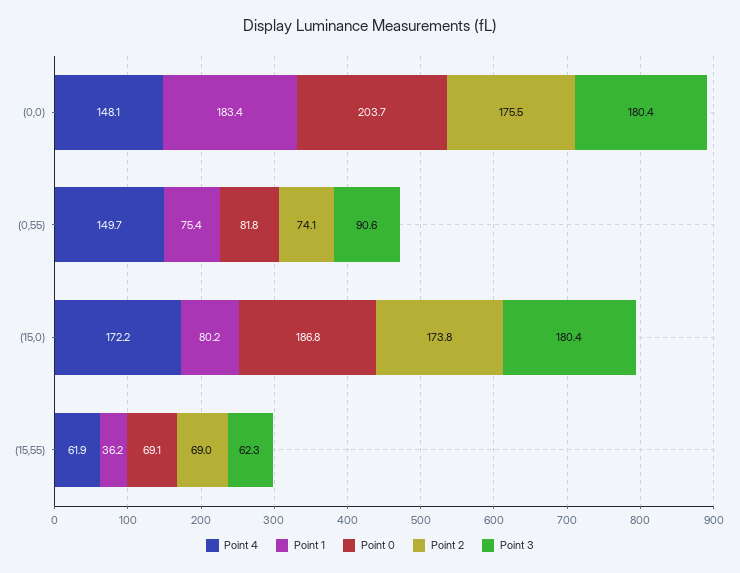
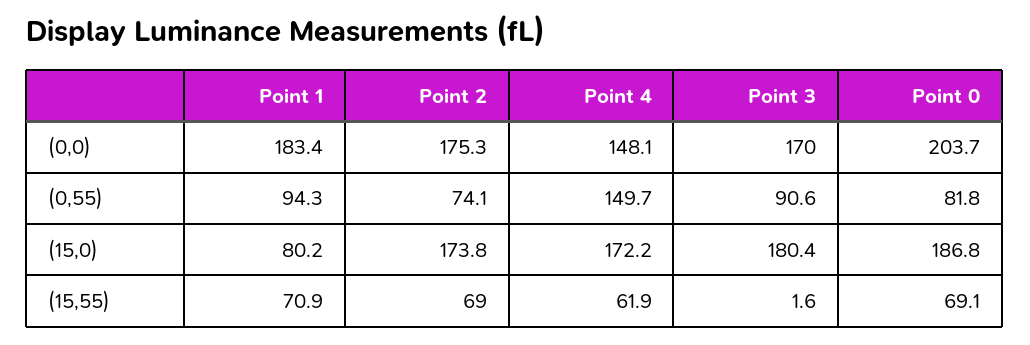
Point 2, (0,0): 175.5 -> 175.3
Point 3, (0,0): 180.4 -> 170
Point 1, (0,55): 75.4 -> 94.3
Point 1, (15,55): 36.2 -> 70.9
Point 3, (15,55): 62.3 -> 1.6

